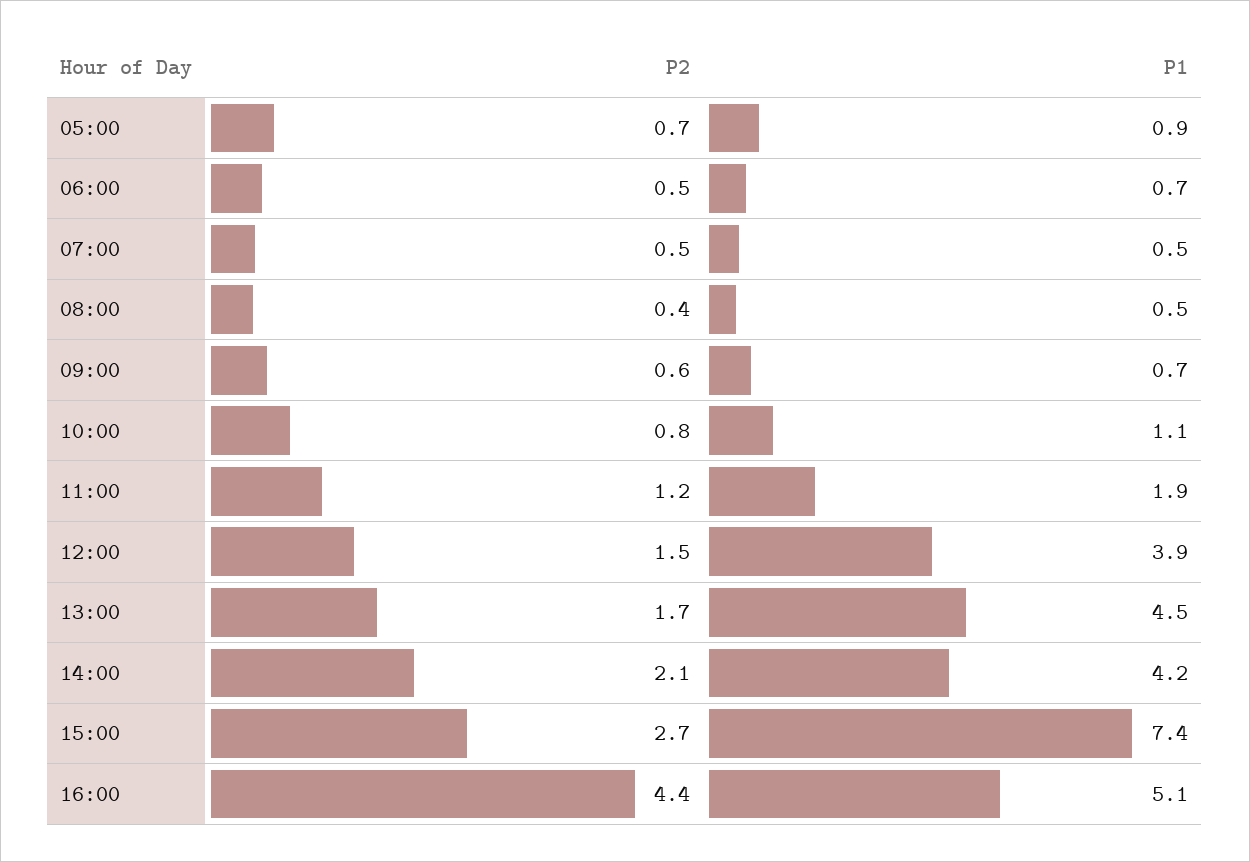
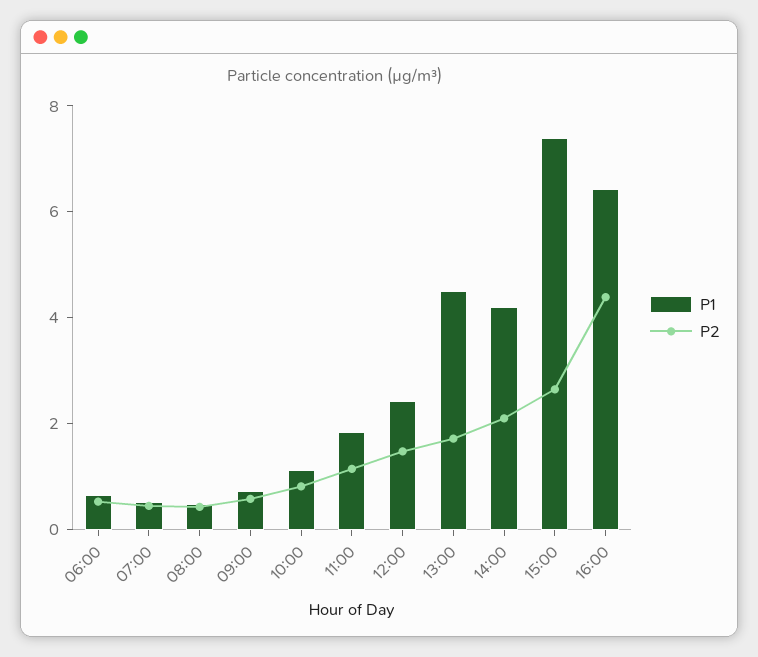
P2, 05:00: 0.7 -> none
P1, 05:00: 0.9 -> none
P1, 12:00: 3.9 -> 2.5
P1, 16:00: 5.1 -> 6.5

